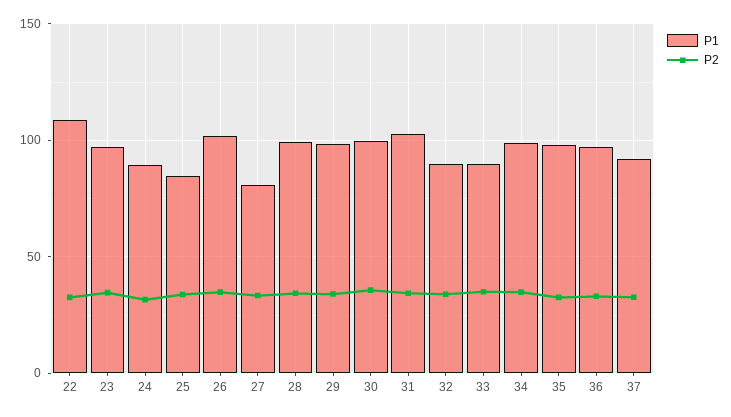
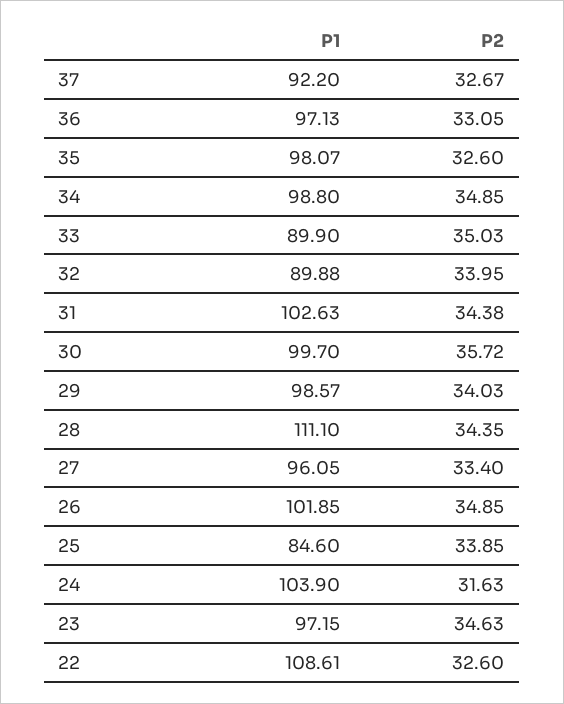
P1, 24: 90 -> 103.9
P1, 27: 80 -> 96.05
P1, 28: 100 -> 111.1

